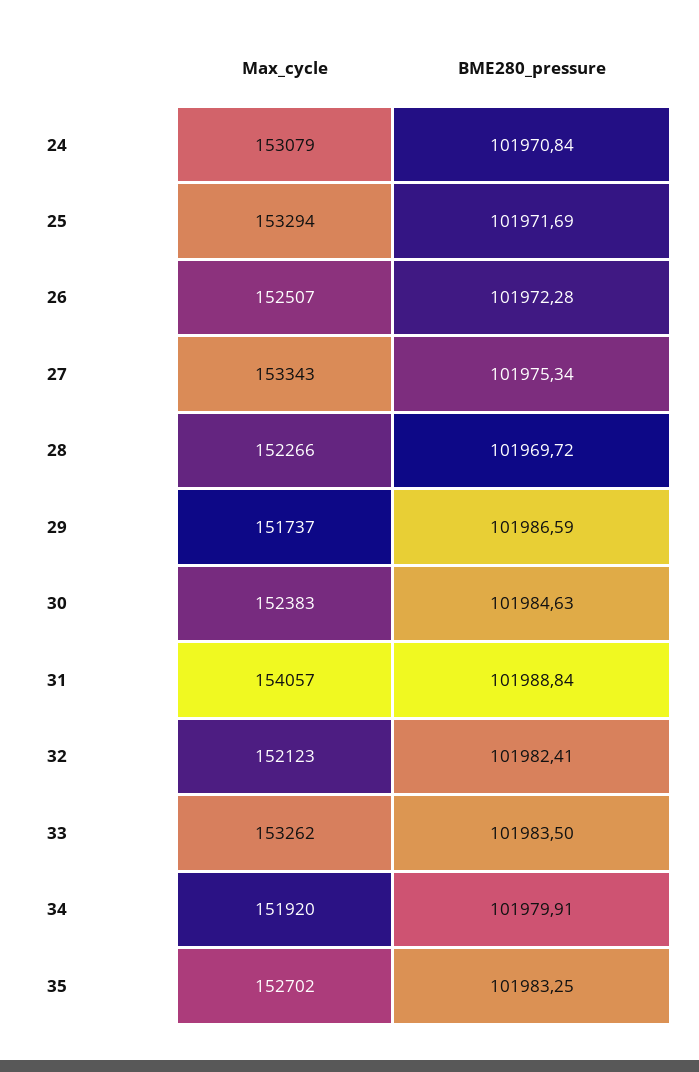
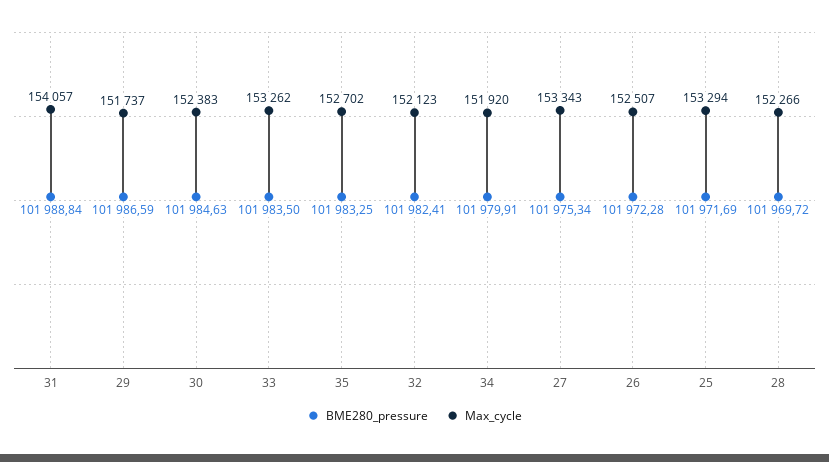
Max_cycle, 24: 153079 -> none
BME280_pressure, 24: 101970.84 -> none

